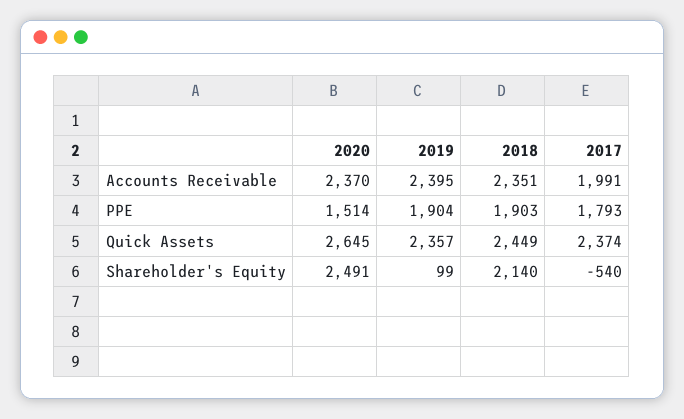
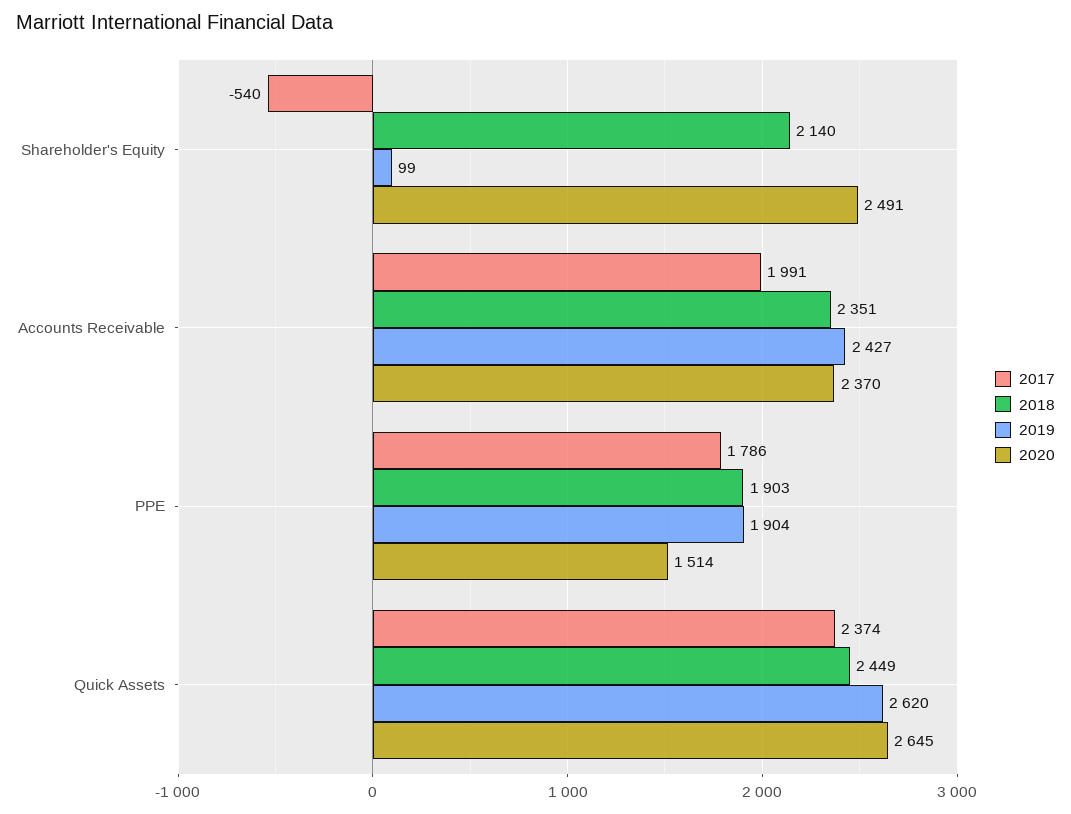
2019, Accounts Receivable: 2395 -> 2427
2017, PPE: 1793 -> 1786
2019, Quick Assets: 2357 -> 2620

